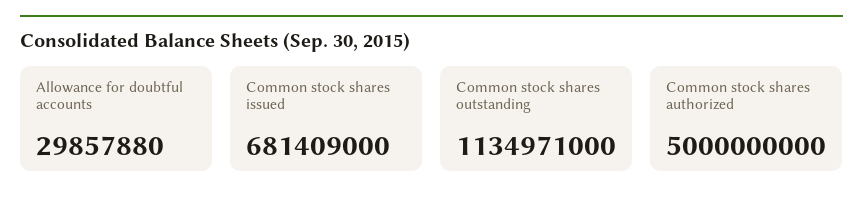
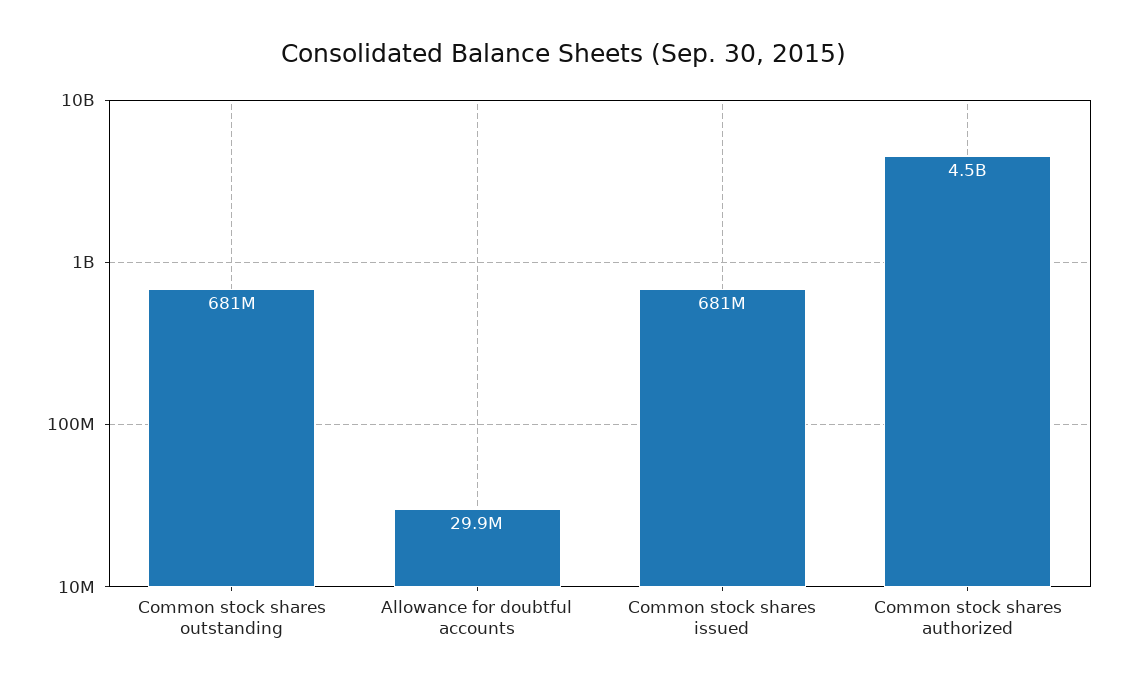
Common stock shares outstanding: 1134971000 -> 681000000
Common stock shares authorized: 5000000000 -> 4500000000

